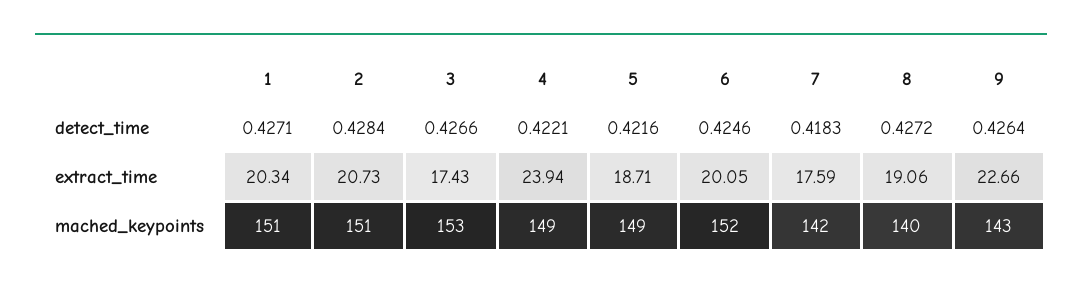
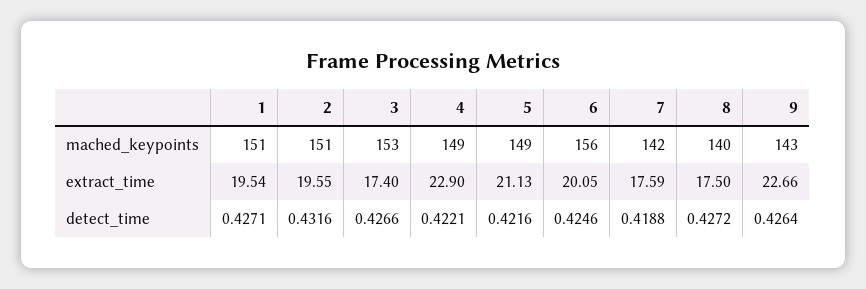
2, detect_time: 0.4284 -> 0.4316
7, detect_time: 0.4183 -> 0.4188
1, extract_time: 20.34 -> 19.54
2, extract_time: 20.73 -> 19.55
3, extract_time: 17.43 -> 17.4
4, extract_time: 23.94 -> 22.9
5, extract_time: 18.71 -> 21.13
8, extract_time: 19.06 -> 17.5
6, mached_keypoints: 152 -> 156

